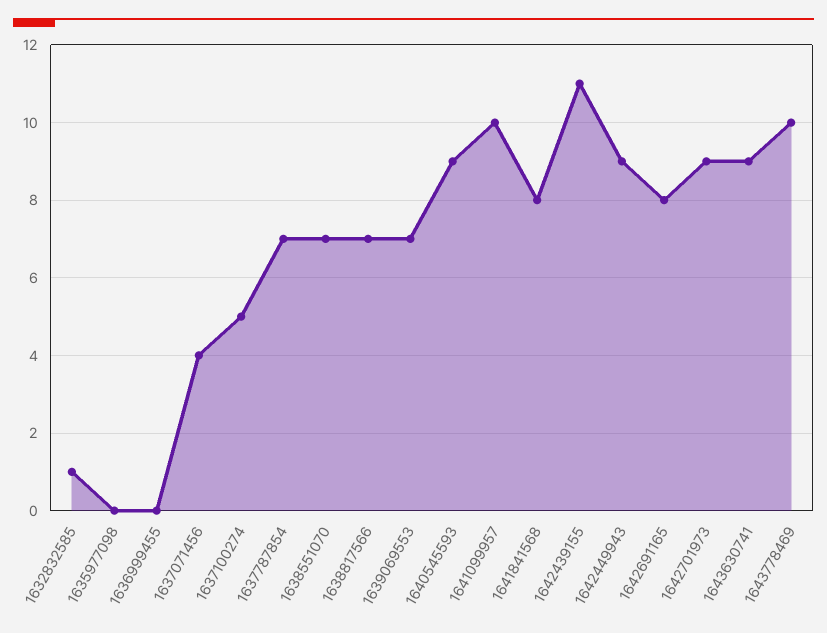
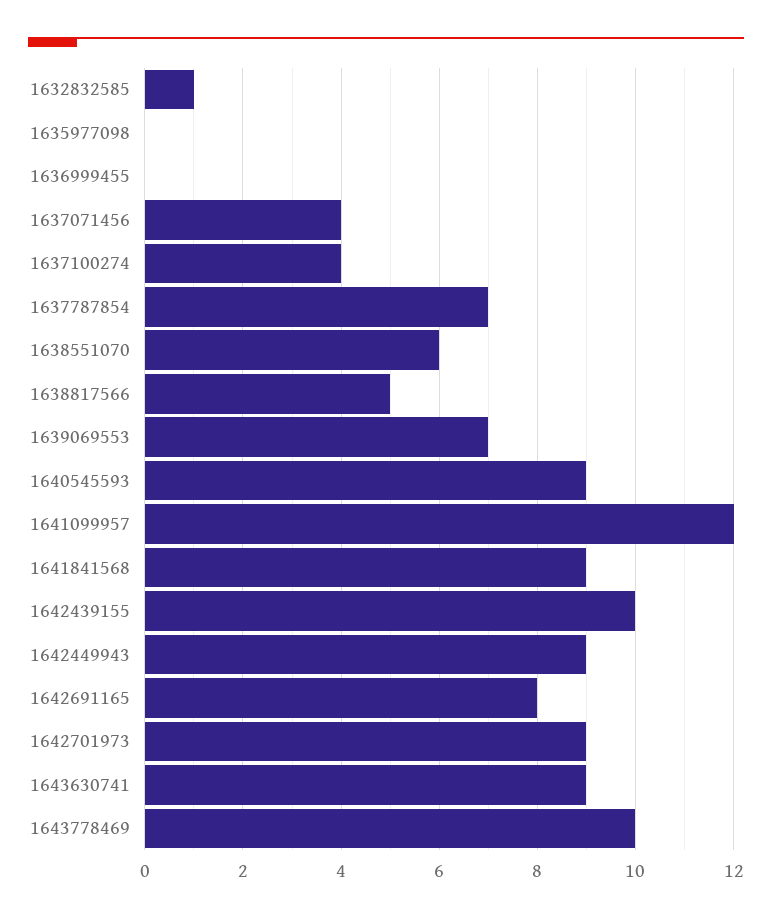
1637100274: 5 -> 4
1638551070: 7 -> 6
1638817566: 7 -> 5
1641099957: 10 -> 12
1641841568: 8 -> 9
1642439155: 11 -> 10

